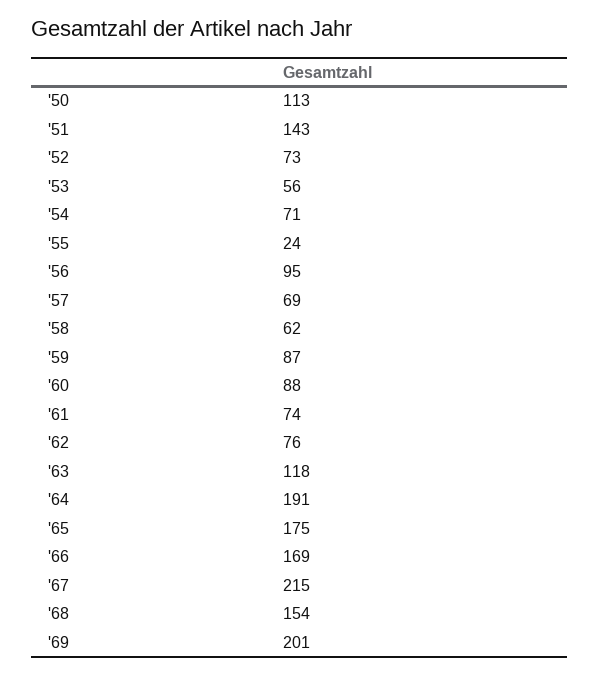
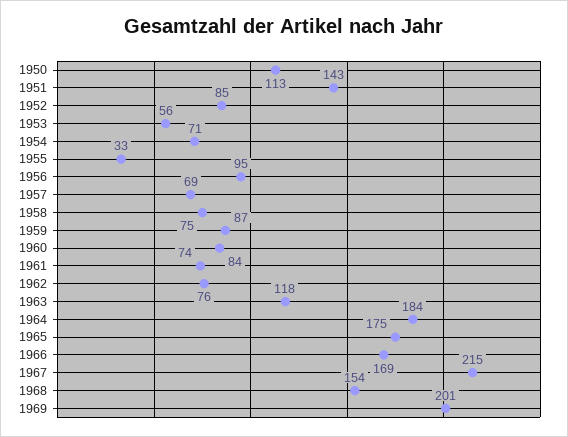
'52: 73 -> 85
'55: 24 -> 33
'58: 62 -> 75
'60: 88 -> 84
'64: 191 -> 184

